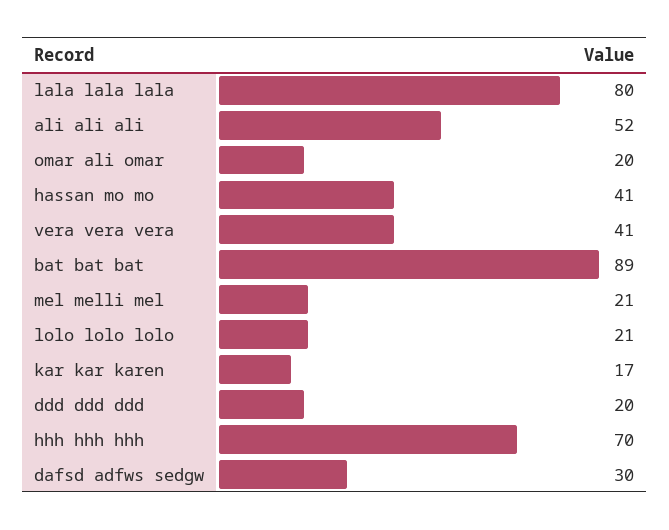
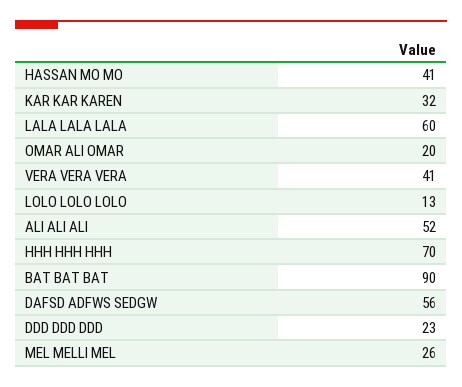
lala lala lala: 80 -> 60
bat bat bat: 89 -> 90
mel melli mel: 21 -> 26
lolo lolo lolo: 21 -> 13
kar kar karen: 17 -> 32
ddd ddd ddd: 20 -> 23
dafsd adfws sedgw: 30 -> 56

